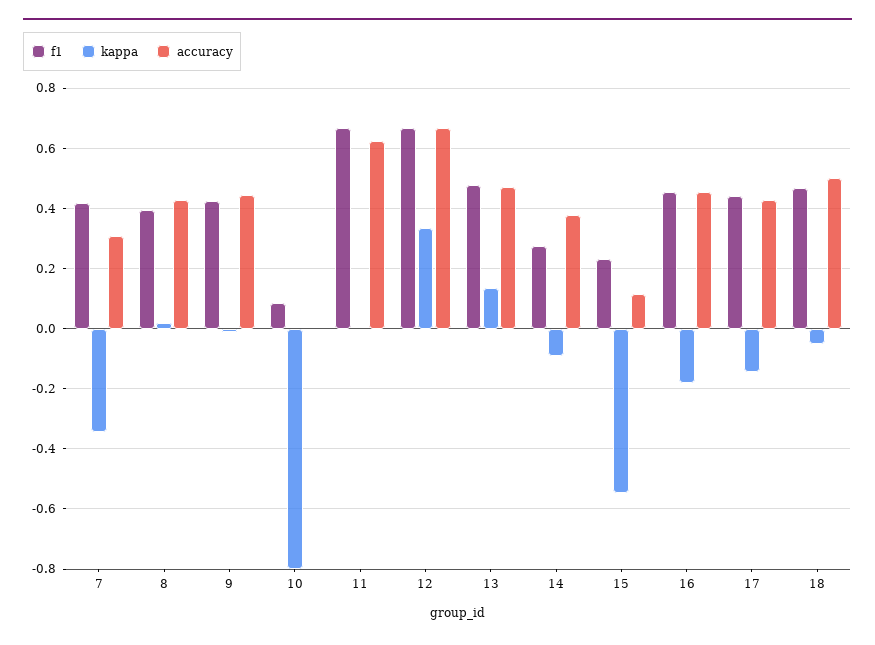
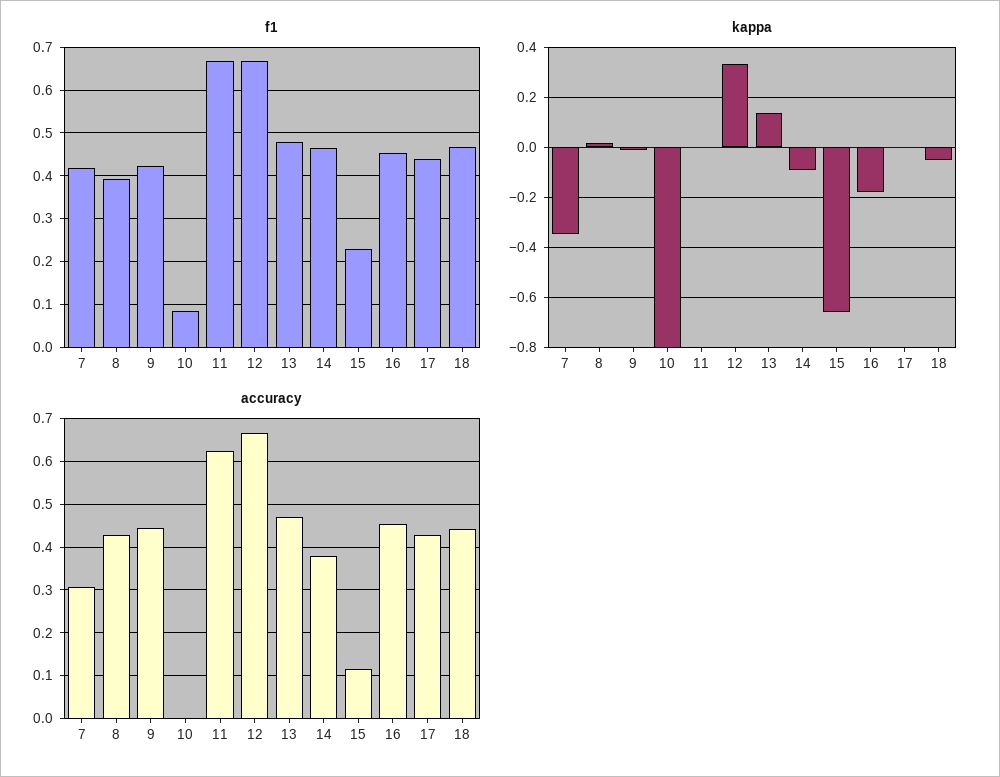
f1, 14: 0.28 -> 0.46
kappa, 15: -0.54 -> -0.65
kappa, 17: -0.14 -> 0
accuracy, 18: 0.5 -> 0.44

